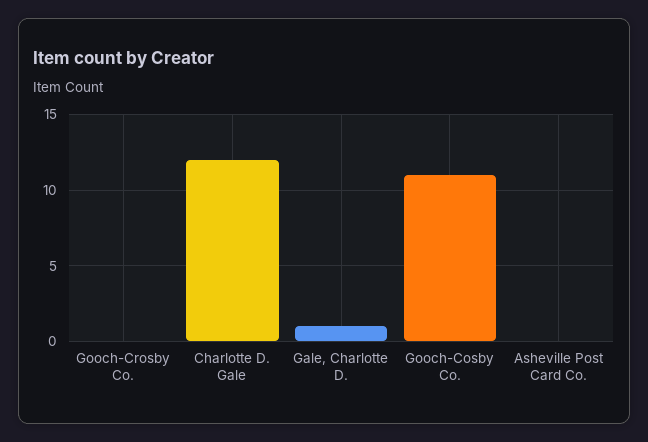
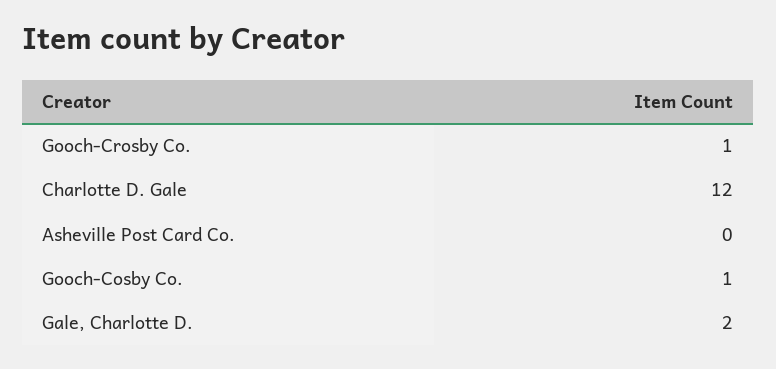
Gooch-Crosby Co.: 0 -> 1
Gale, Charlotte D.: 1 -> 2
Gooch-Cosby Co.: 11 -> 1

